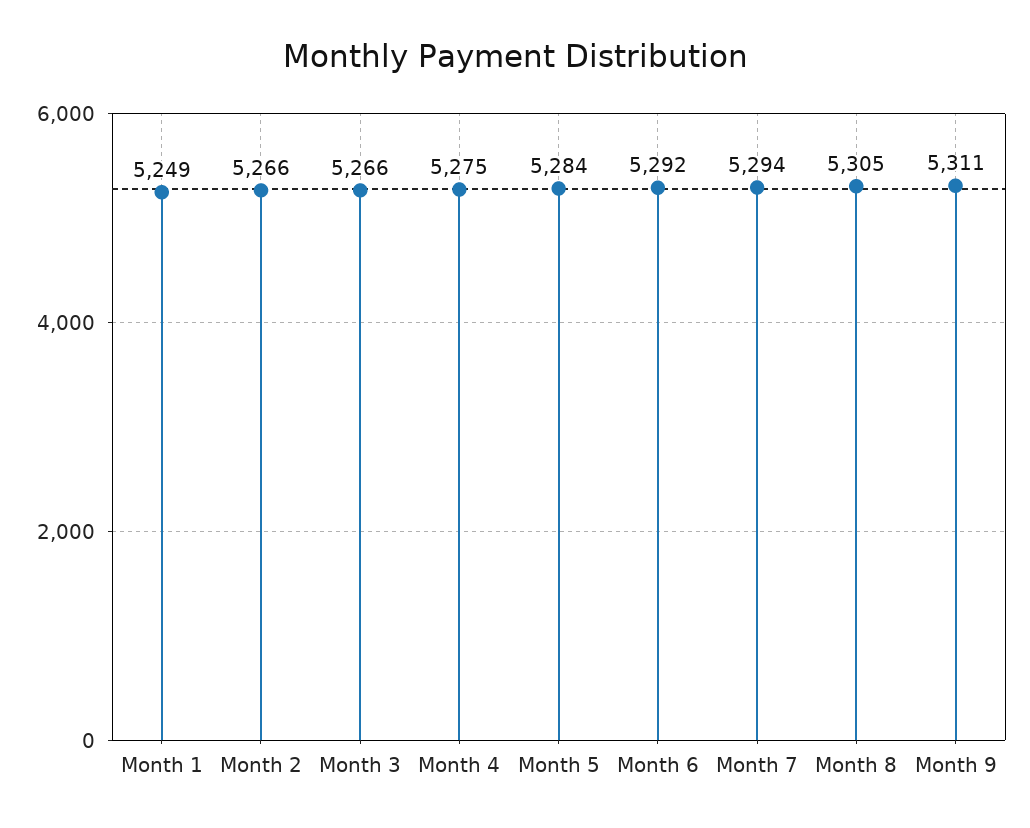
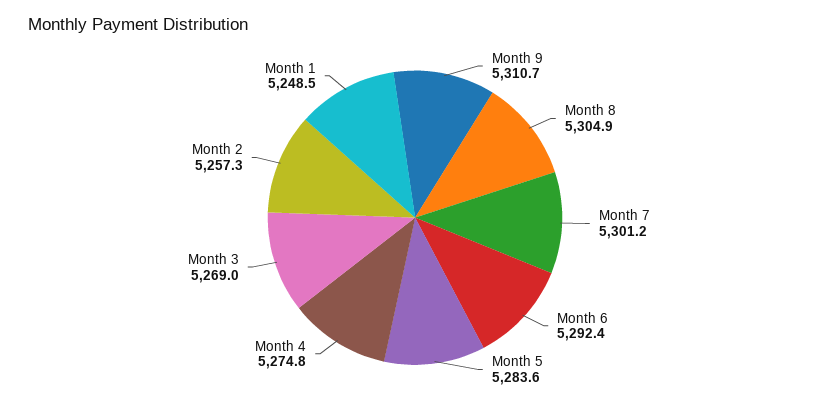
Month 2: 5266 -> 5257.3
Month 3: 5266 -> 5269
Month 7: 5294 -> 5301.2

